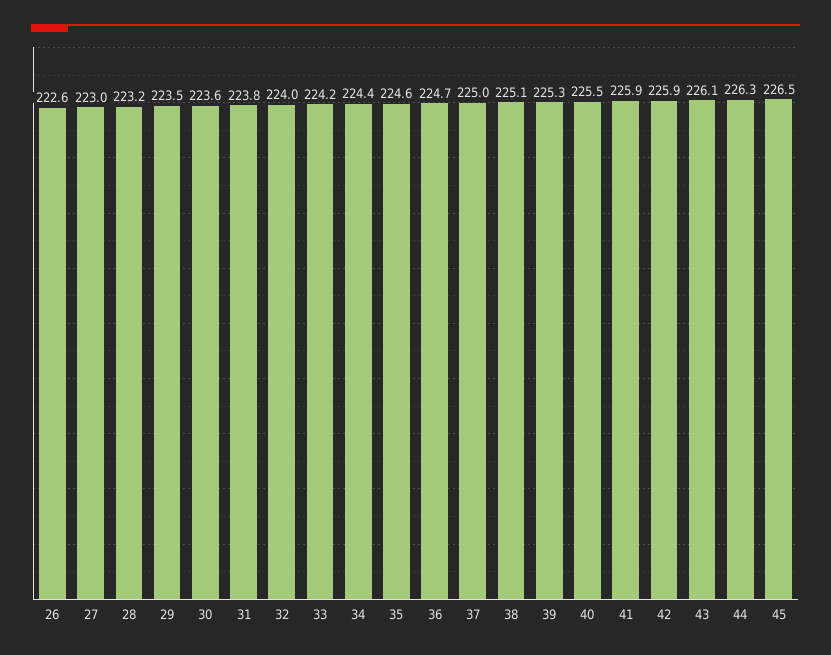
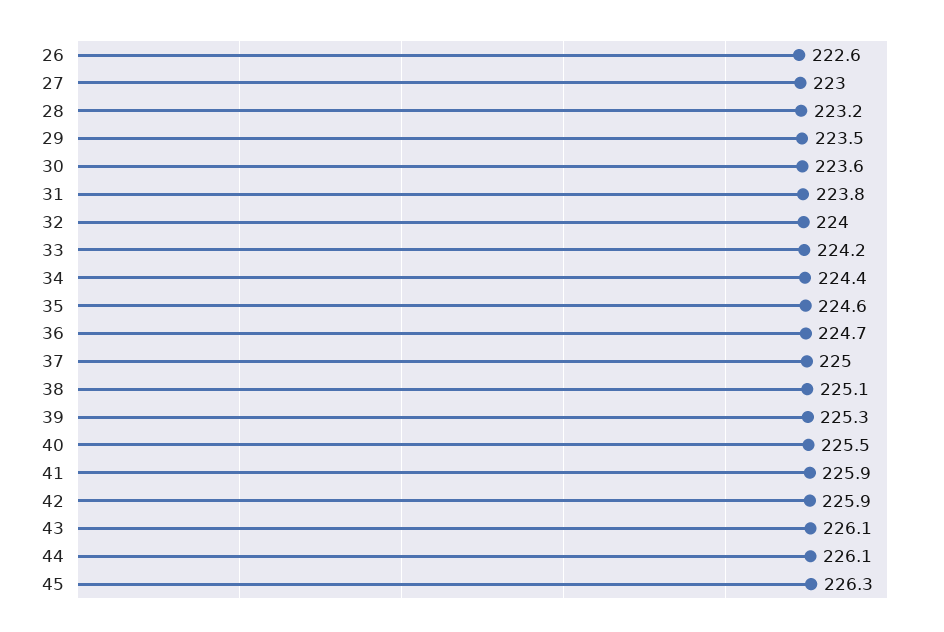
44: 226.3 -> 226.1
45: 226.5 -> 226.3

